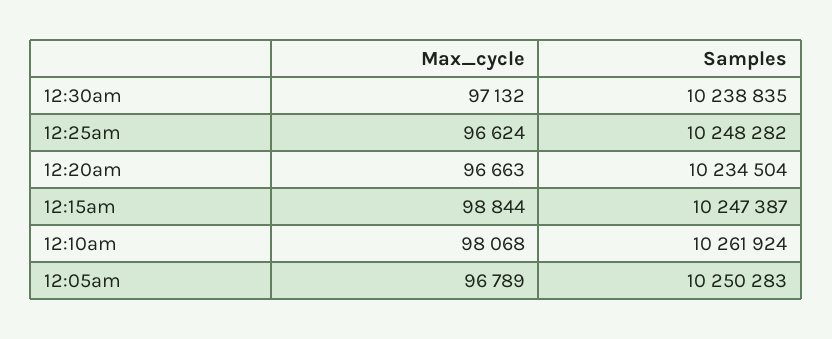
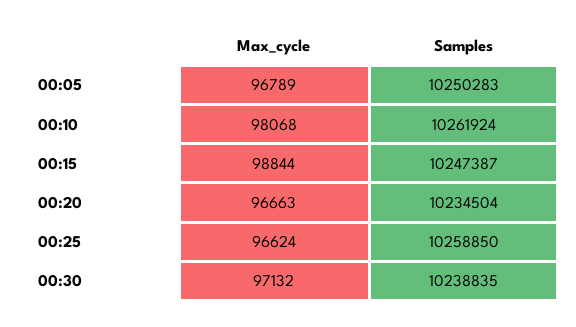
Samples, 12:25am: 10248282 -> 10258850

